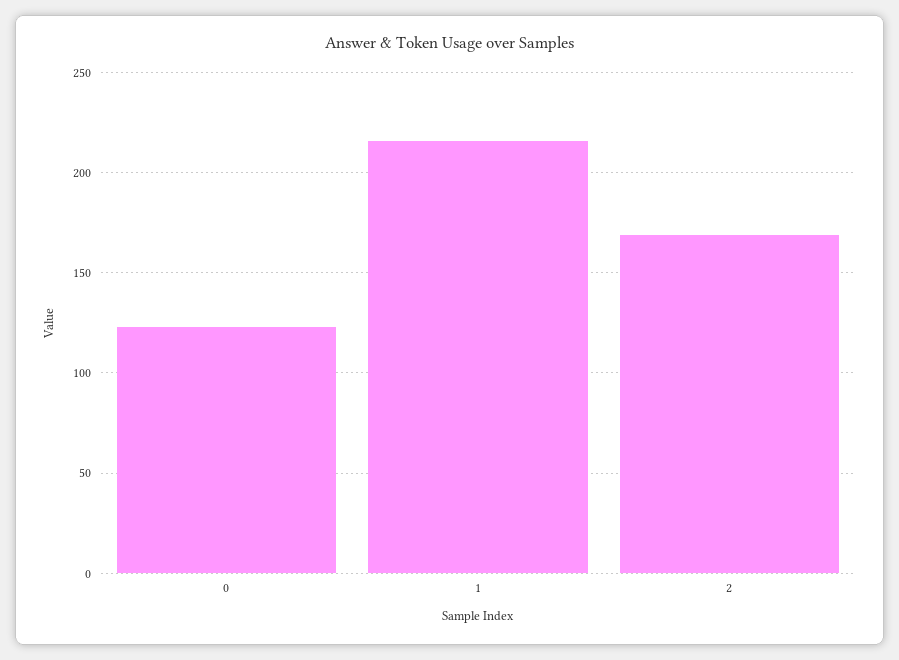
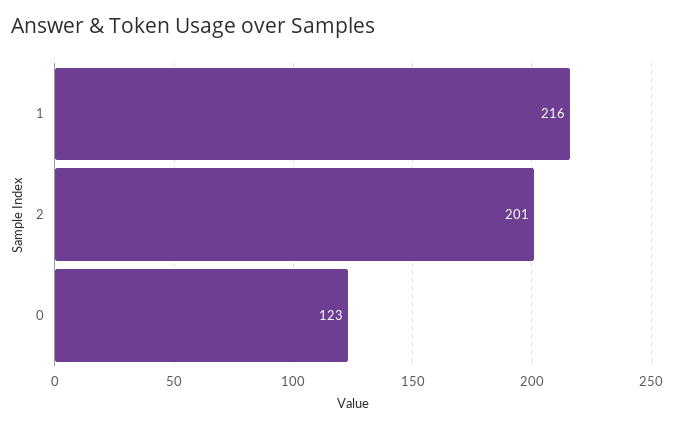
2: 170 -> 201

